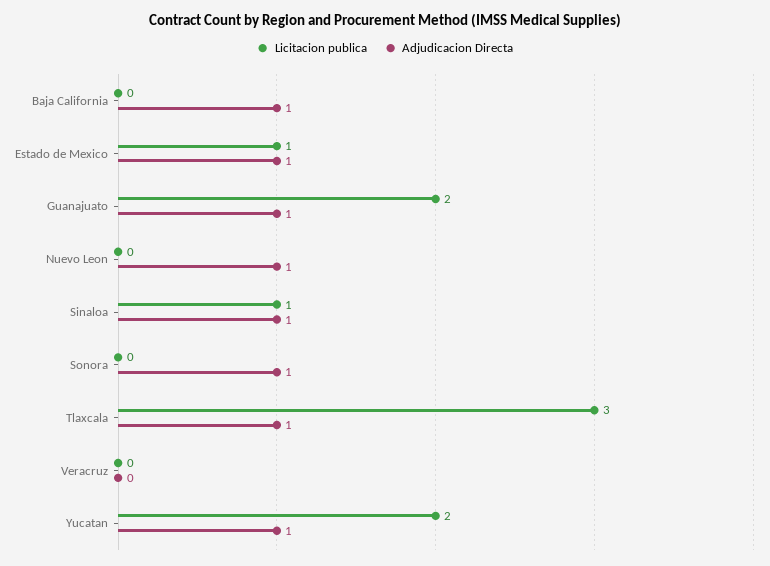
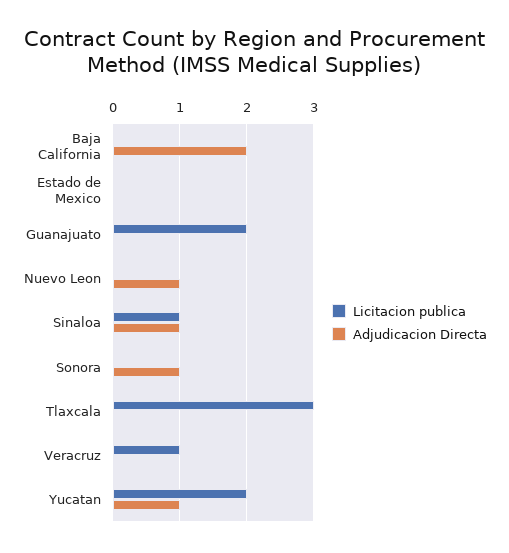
Adjudicacion Directa, Baja California: 1 -> 2
Licitacion publica, Estado de Mexico: 1 -> 0
Adjudicacion Directa, Estado de Mexico: 1 -> 0
Adjudicacion Directa, Guanajuato: 1 -> 0
Adjudicacion Directa, Tlaxcala: 1 -> 0
Licitacion publica, Veracruz: 0 -> 1

